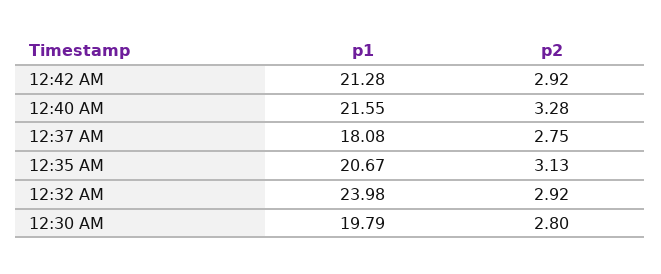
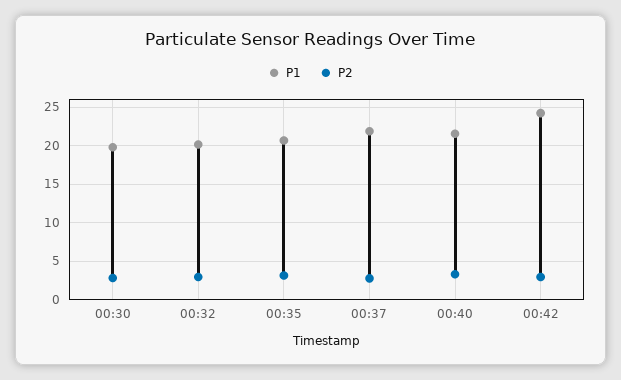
p1, 12:42 AM: 21.28 -> 24
p1, 12:37 AM: 18.08 -> 22
p1, 12:32 AM: 23.98 -> 20

